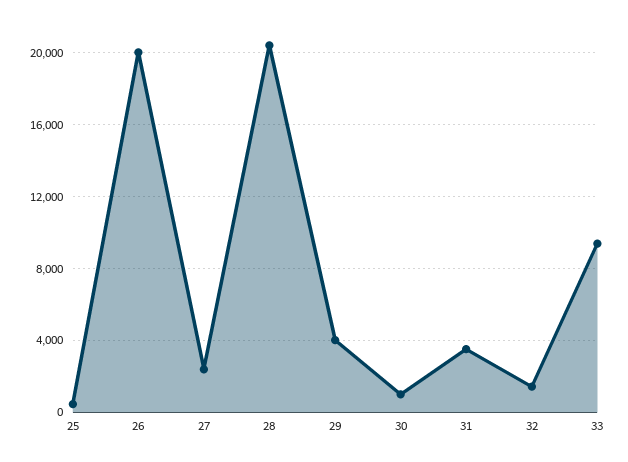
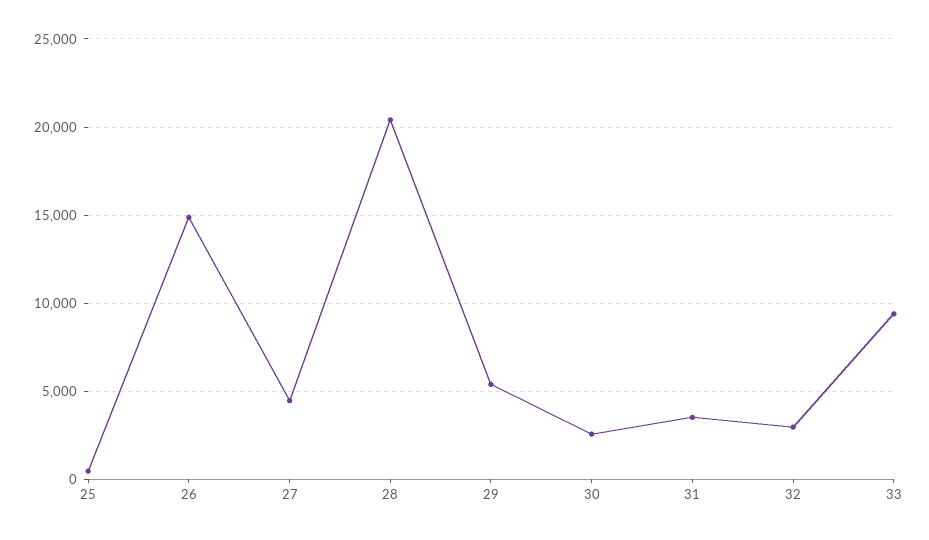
26: 20000 -> 15000
27: 2500 -> 4500
29: 4000 -> 5500
30: 1000 -> 2500
32: 1500 -> 3000

